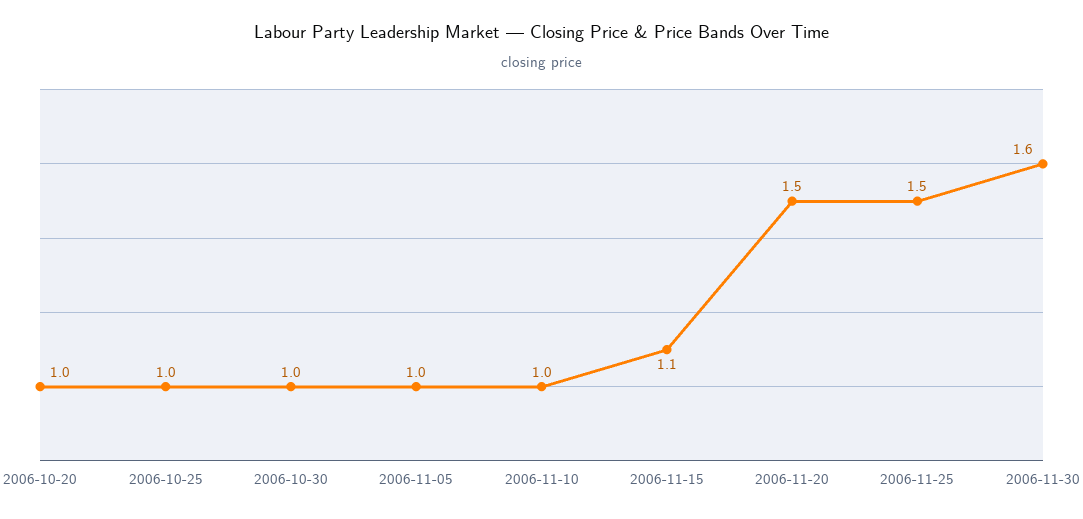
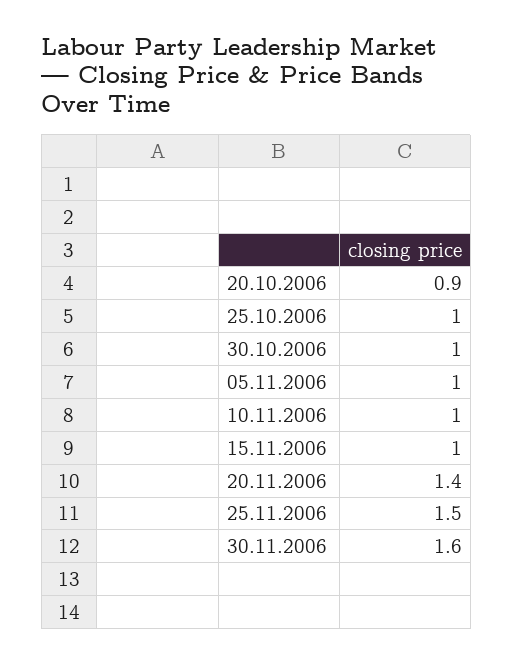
2006-10-20: 1 -> 0.9
2006-11-15: 1.1 -> 1
2006-11-20: 1.5 -> 1.4

